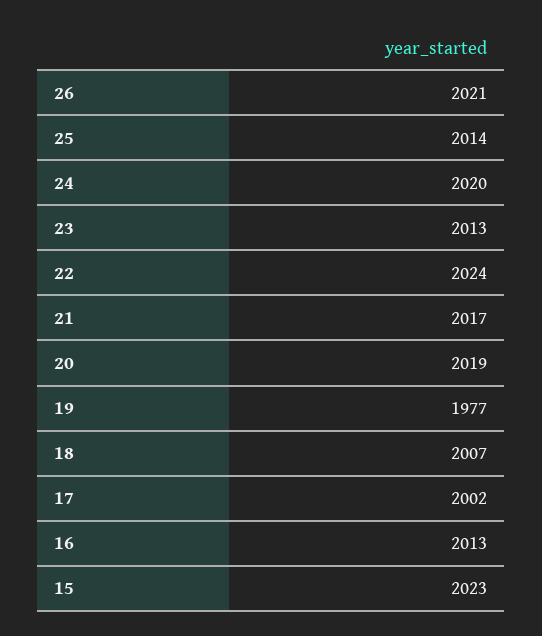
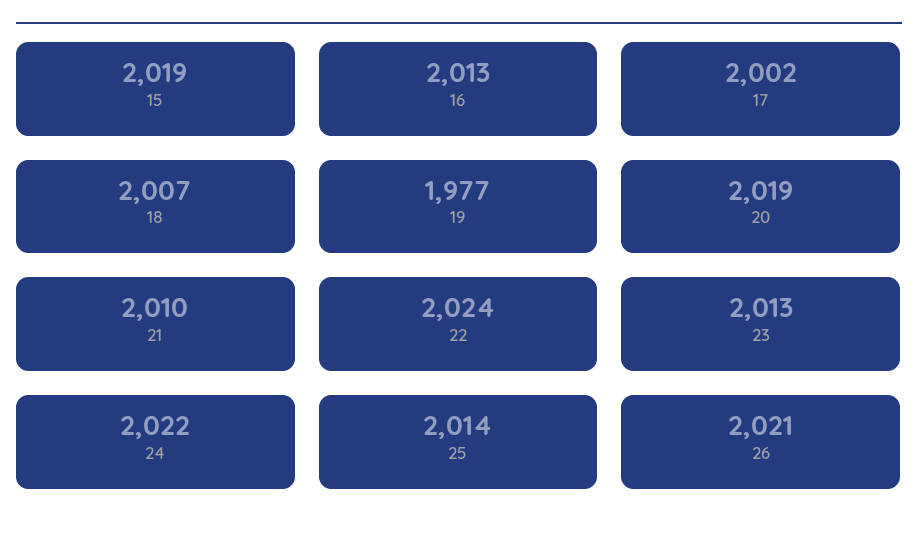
24: 2020 -> 2022
21: 2017 -> 2010
15: 2023 -> 2019

